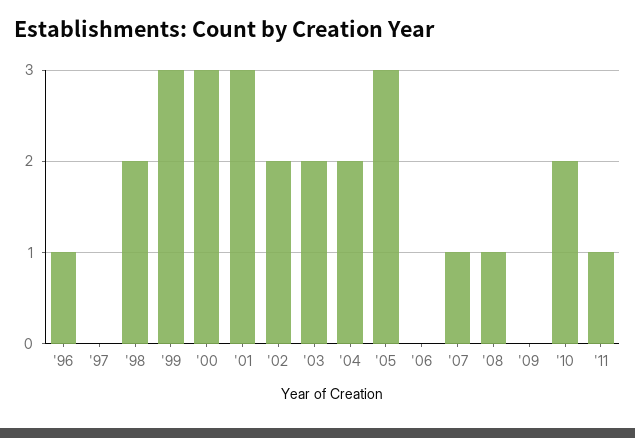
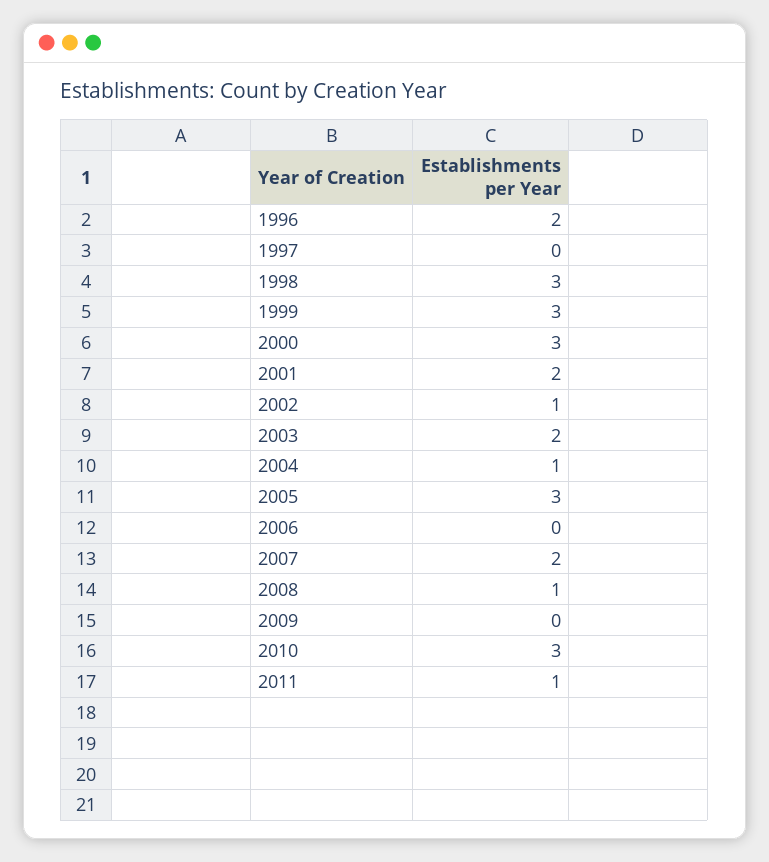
'96: 1 -> 2
'98: 2 -> 3
'01: 3 -> 2
'02: 2 -> 1
'04: 2 -> 1
'07: 1 -> 2
'10: 2 -> 3

